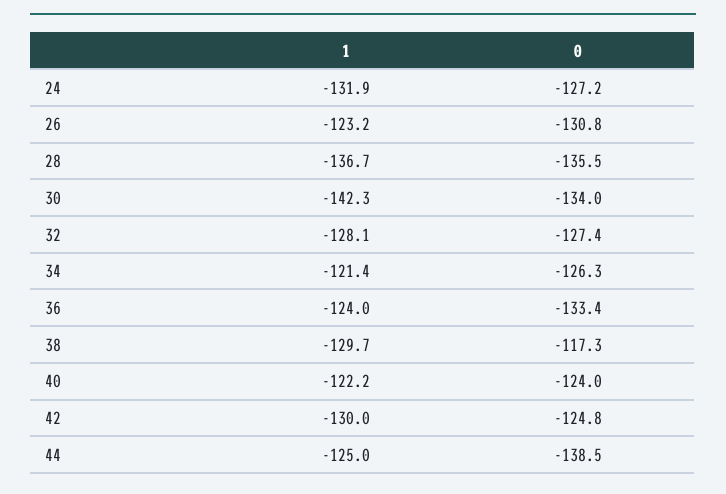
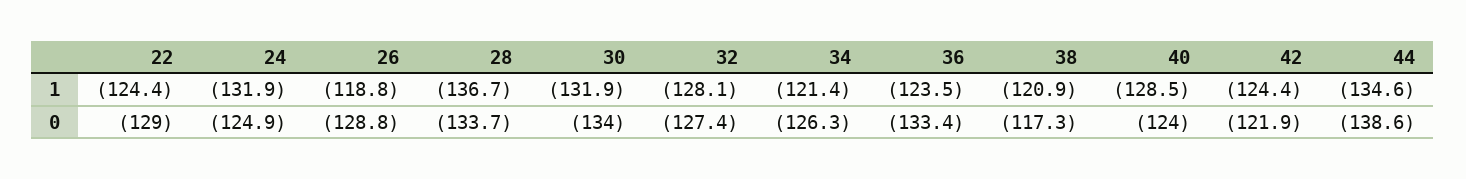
0, 24: -127.2 -> -124.9
1, 26: -123.2 -> -118.8
0, 26: -130.8 -> -128.8
0, 28: -135.5 -> -133.7
1, 30: -142.3 -> -131.9
1, 36: -124 -> -123.5
1, 38: -129.7 -> -120.9
1, 40: -122.2 -> -128.5
1, 42: -130 -> -124.4
0, 42: -124.8 -> -121.9
1, 44: -125 -> -134.6
0, 44: -138.5 -> -138.6
1, 22: none -> -124.4
0, 22: none -> -129

